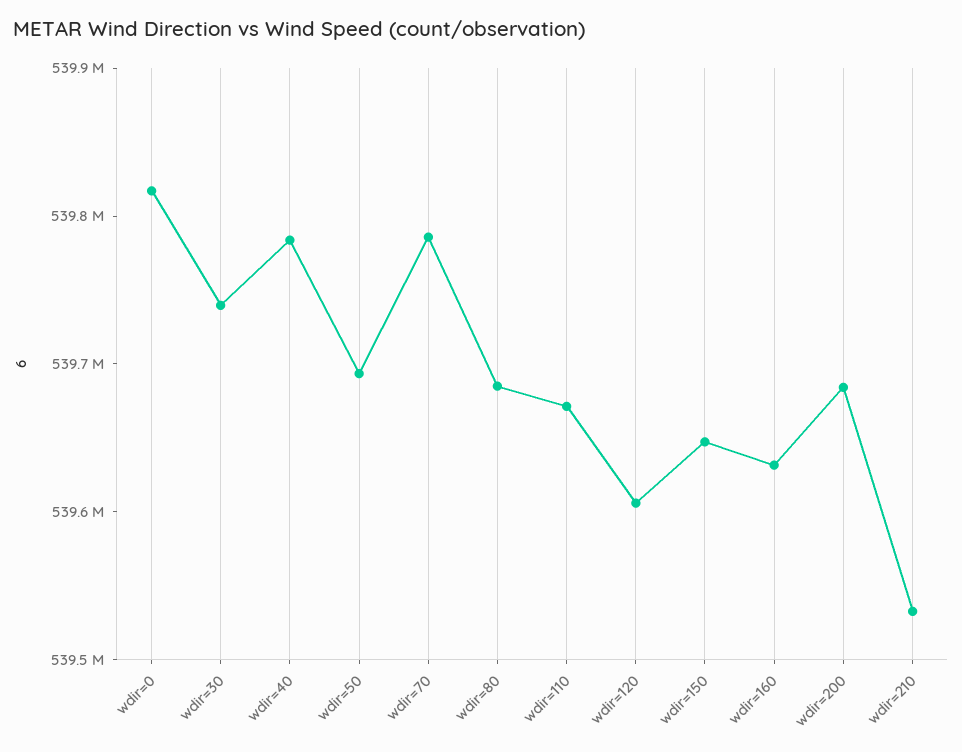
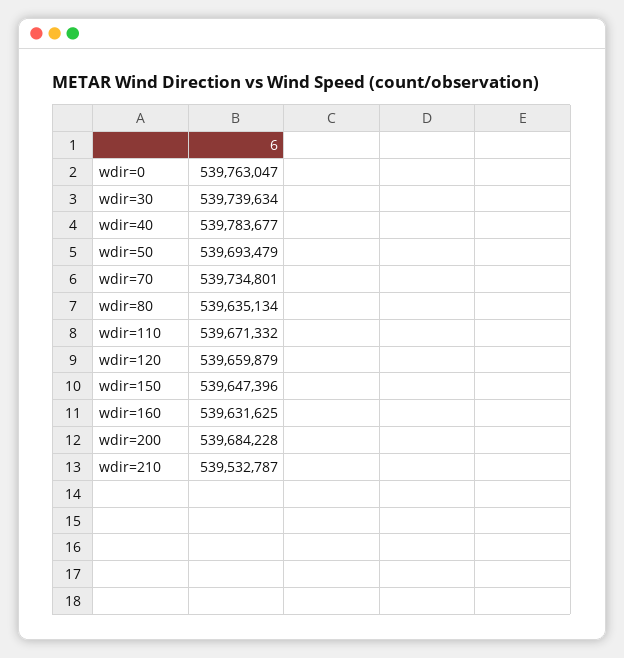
wdir=0: 539820000 -> 539763047
wdir=70: 539780000 -> 539734801
wdir=80: 539680000 -> 539635134
wdir=120: 539600000 -> 539659879

